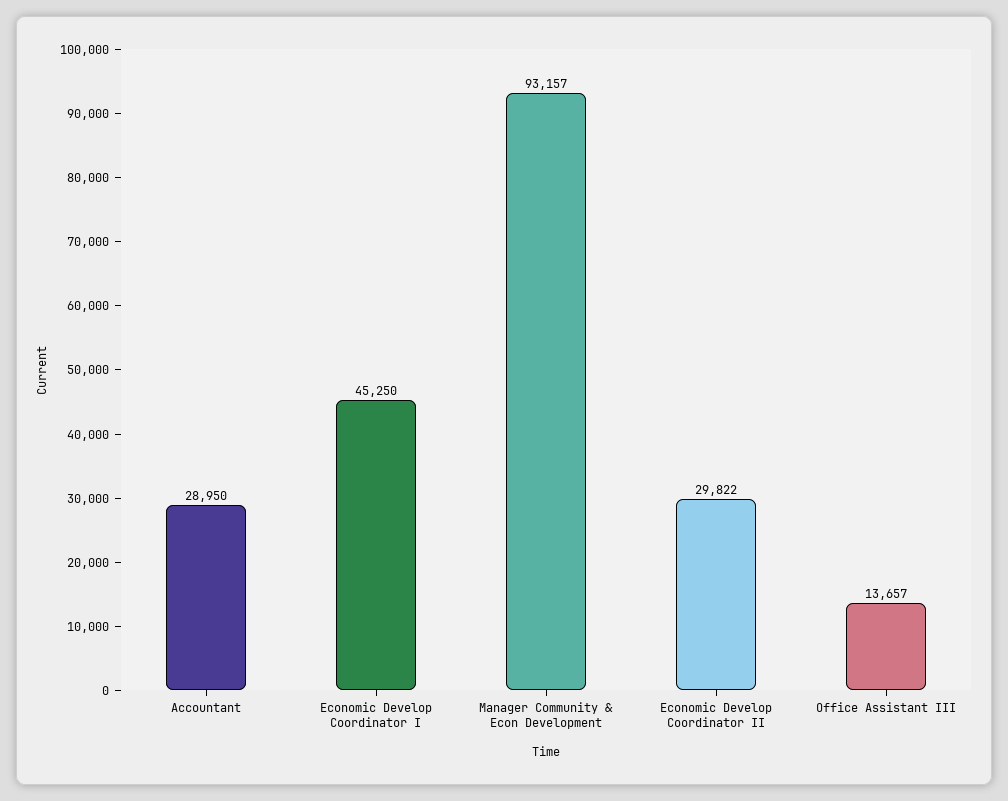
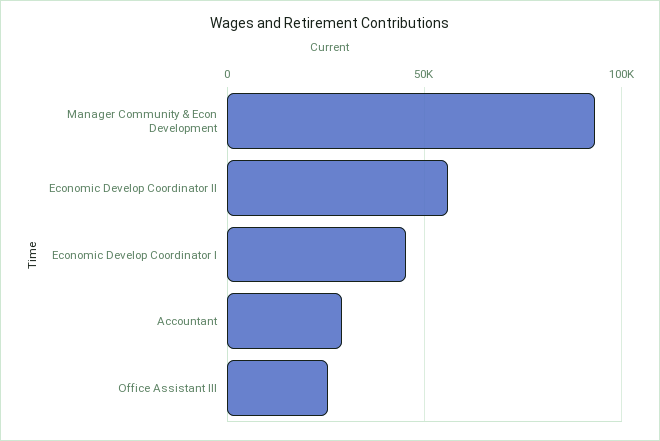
Economic Develop Coordinator II: 29822 -> 55000
Office Assistant III: 13657 -> 25000

